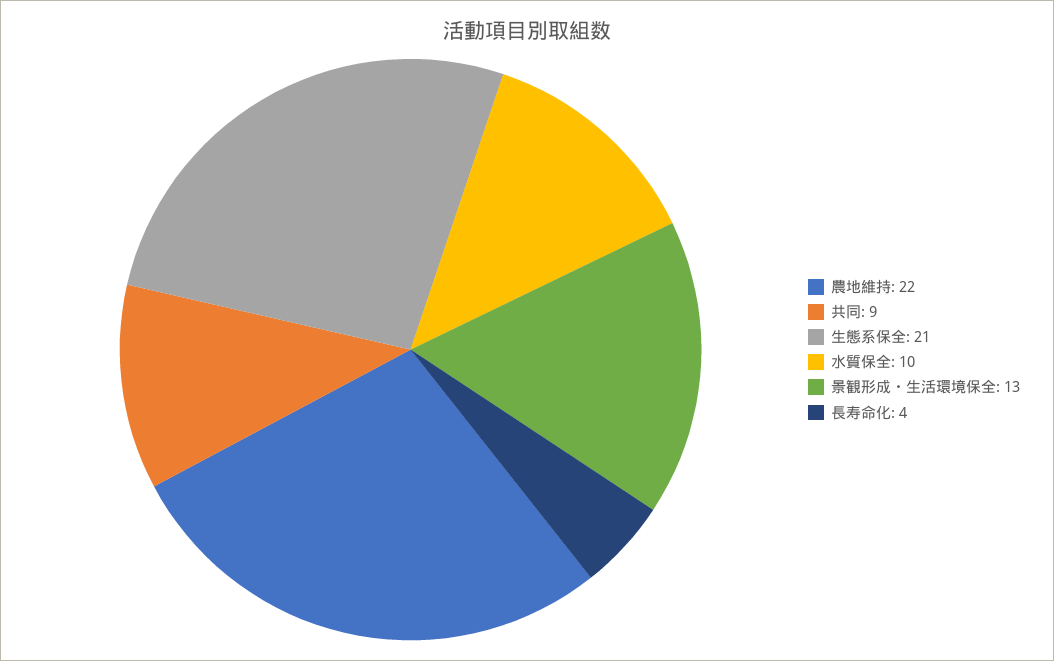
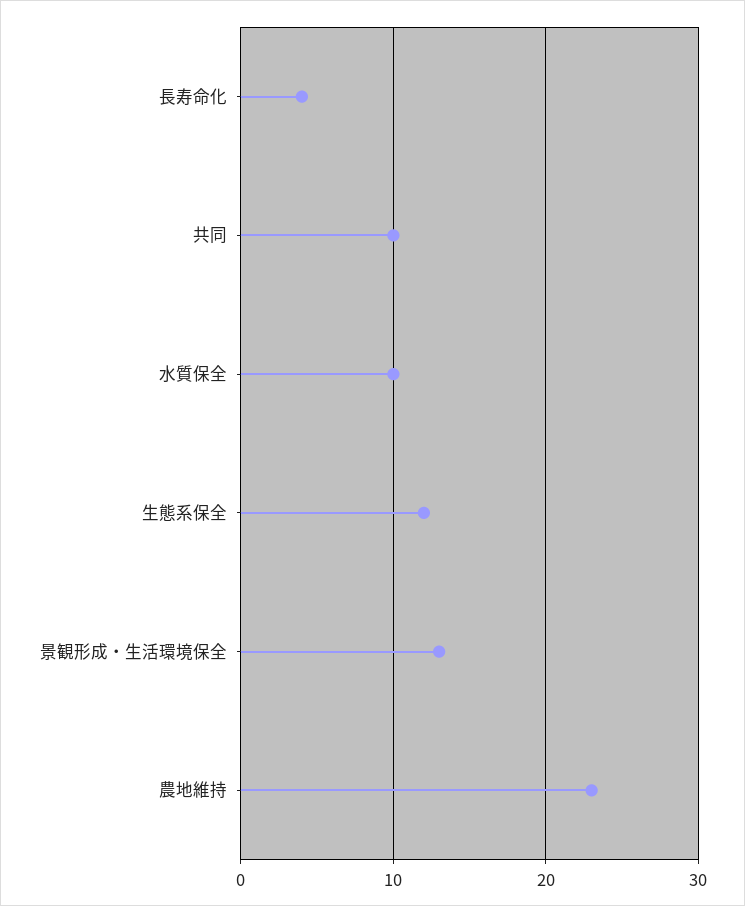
農地維持: 22 -> 23
共同: 9 -> 10
生態系保全: 21 -> 12

